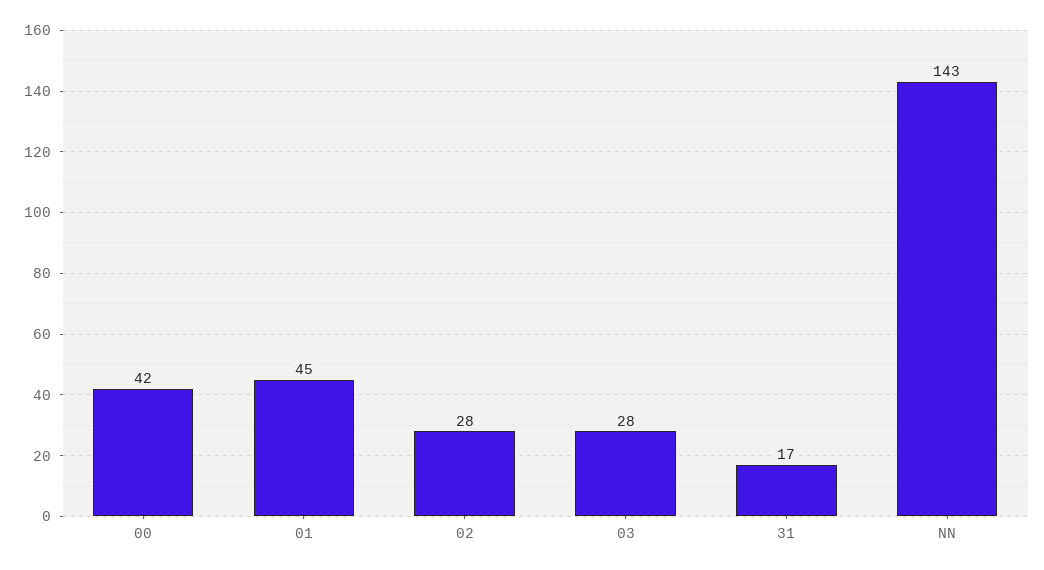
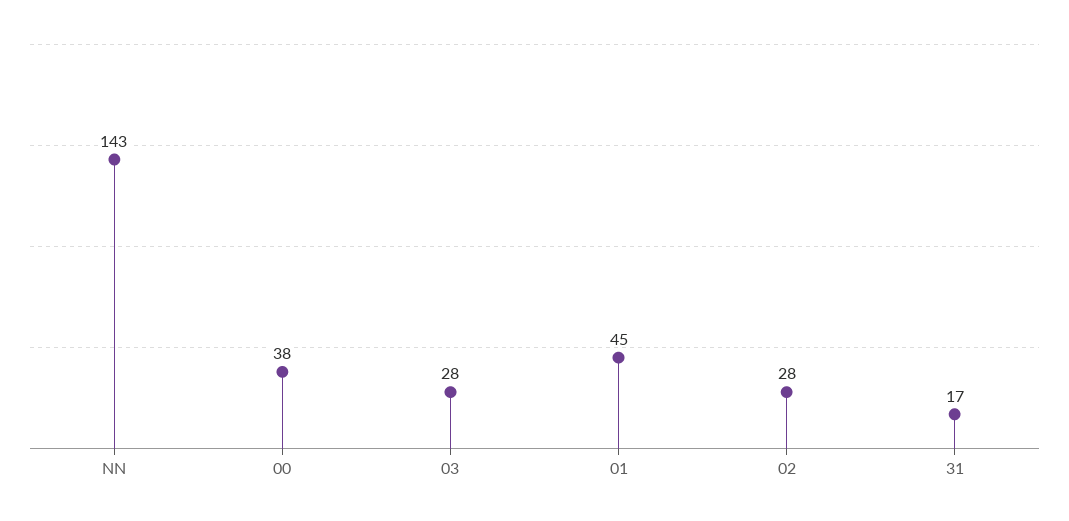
00: 42 -> 38

